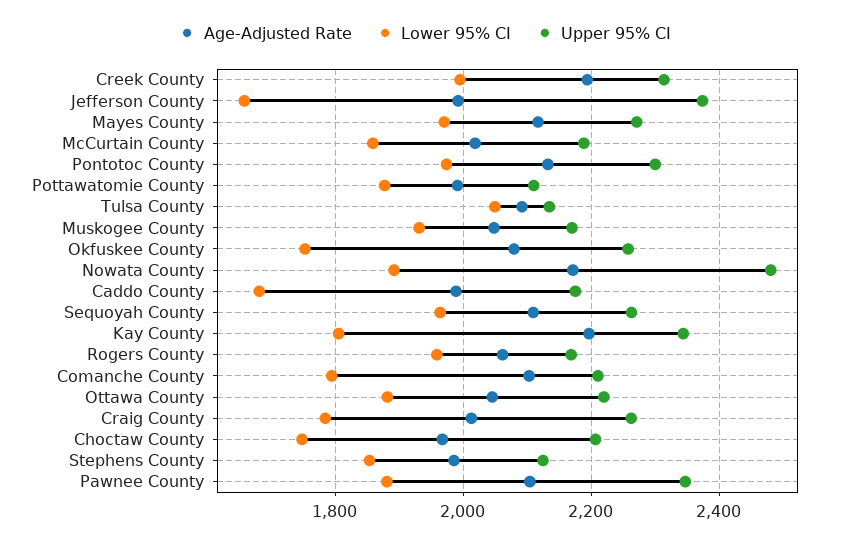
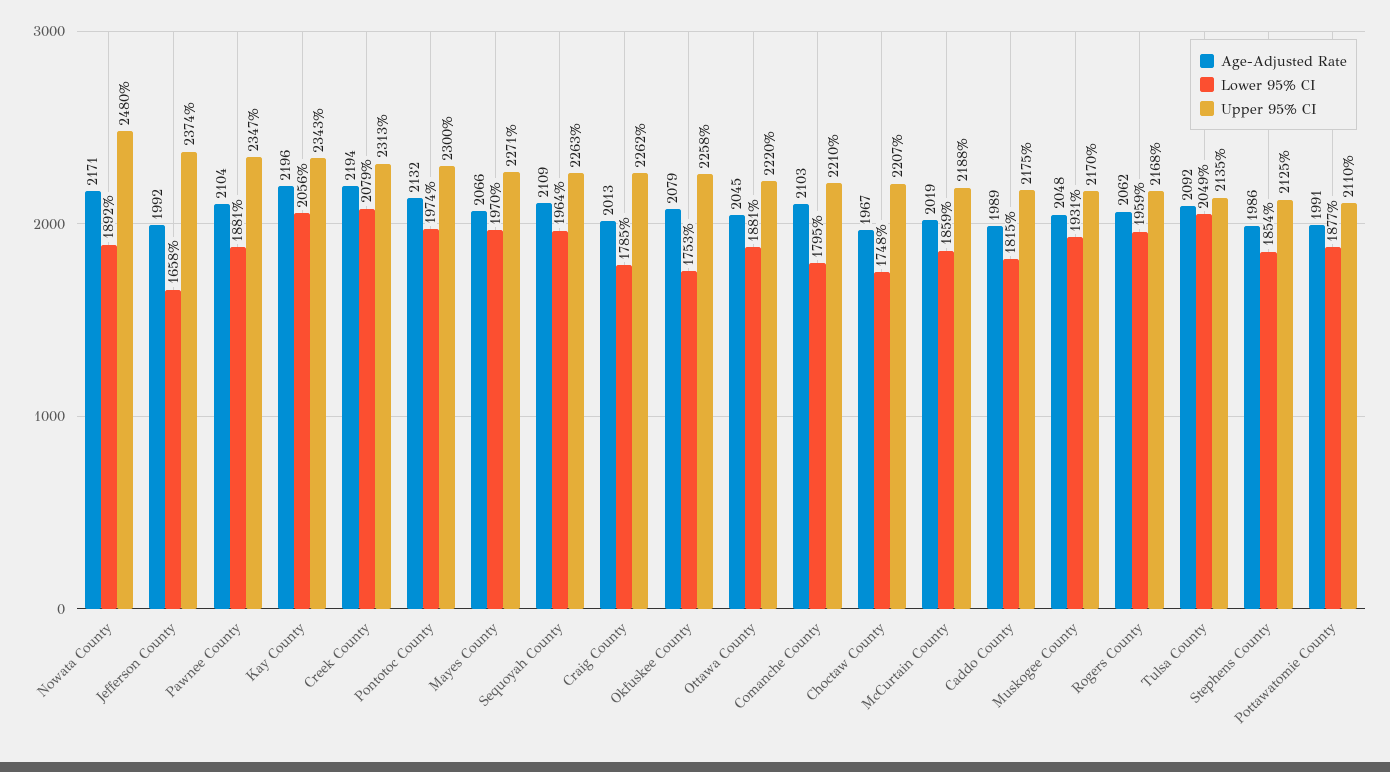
Lower 95% CI, Creek County: 2000 -> 2079
Age-Adjusted Rate, Mayes County: 2120 -> 2066
Lower 95% CI, Caddo County: 1680 -> 1815
Lower 95% CI, Kay County: 1800 -> 2056

